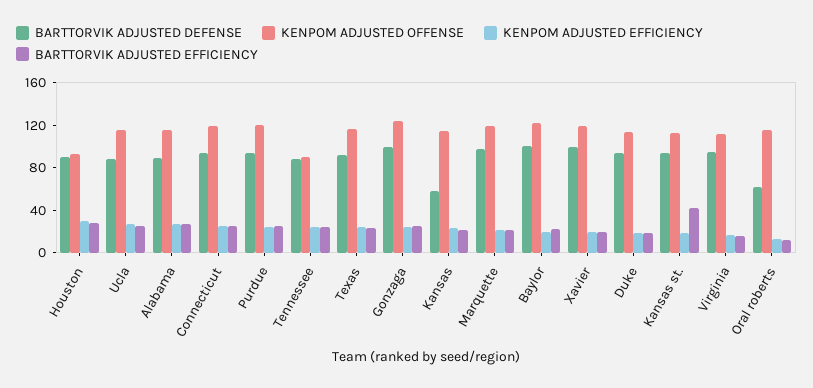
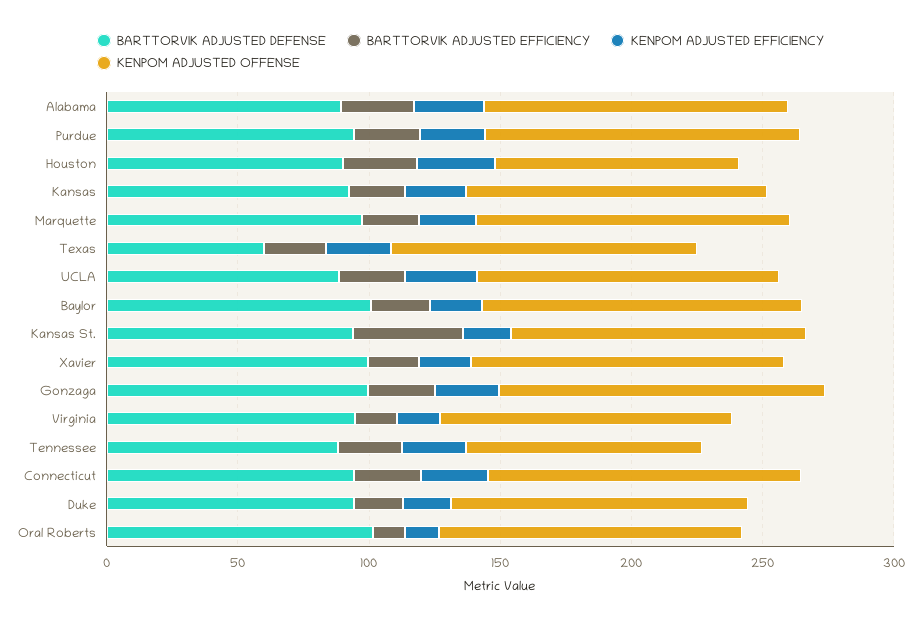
BARTTORVIK ADJUSTED DEFENSE, Texas: 90 -> 60
BARTTORVIK ADJUSTED DEFENSE, Kansas: 60 -> 90
BARTTORVIK ADJUSTED DEFENSE, Oral roberts: 60 -> 100

